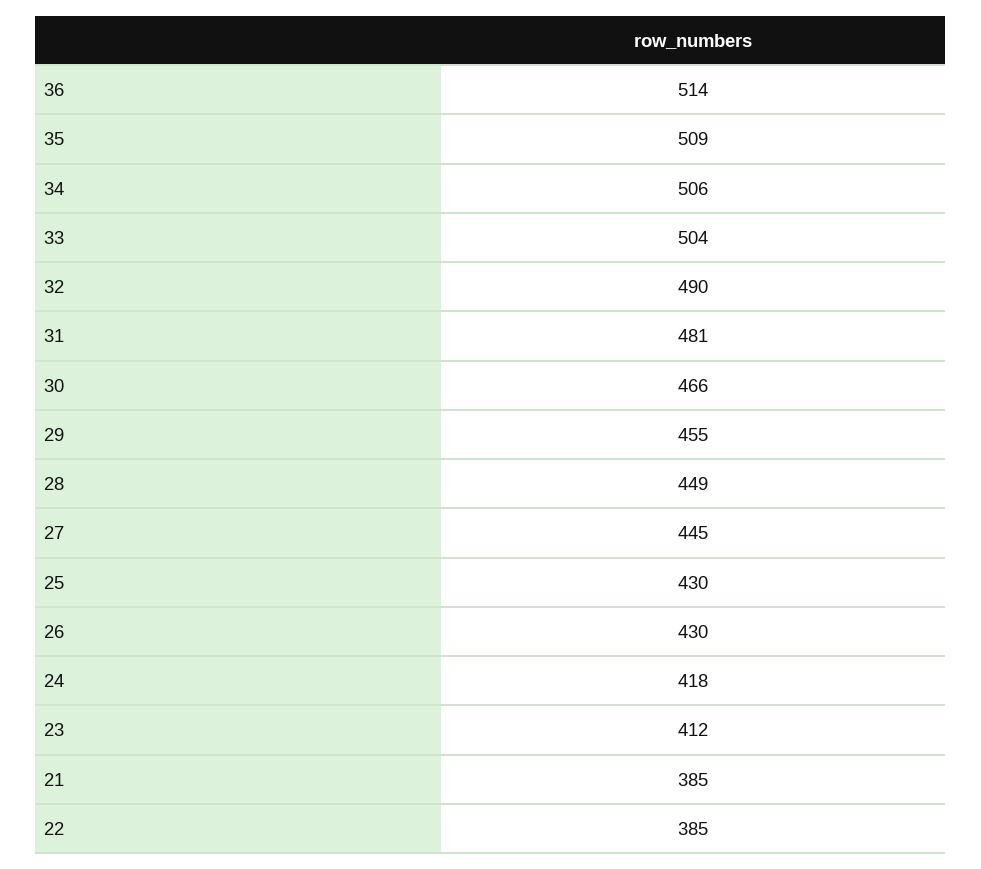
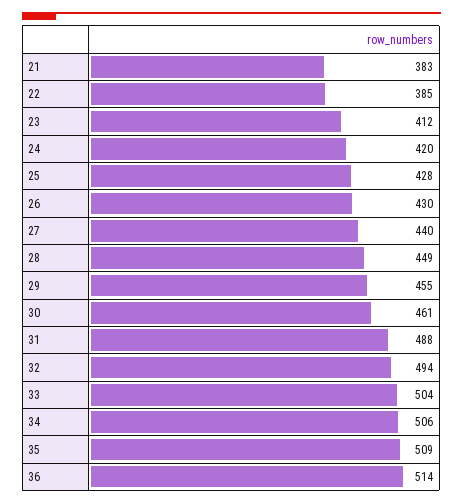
32: 490 -> 494
31: 481 -> 488
30: 466 -> 461
27: 445 -> 440
25: 430 -> 428
24: 418 -> 420
21: 385 -> 383

